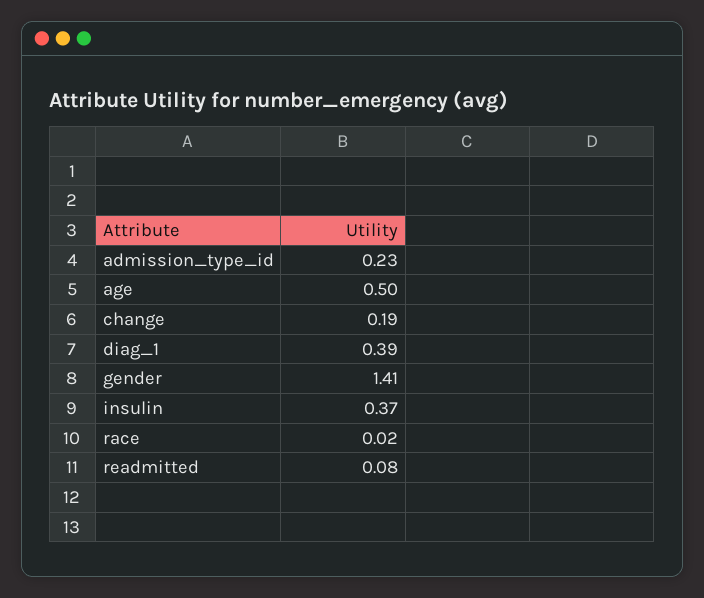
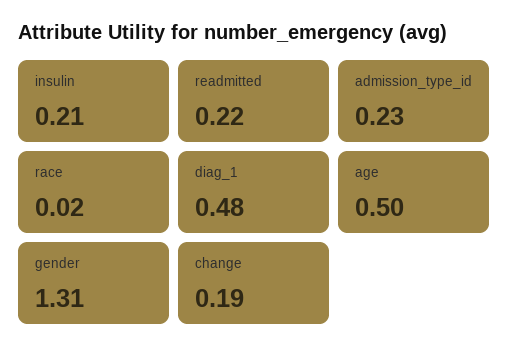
diag_1: 0.39 -> 0.48
gender: 1.41 -> 1.31
insulin: 0.37 -> 0.21
readmitted: 0.08 -> 0.22

